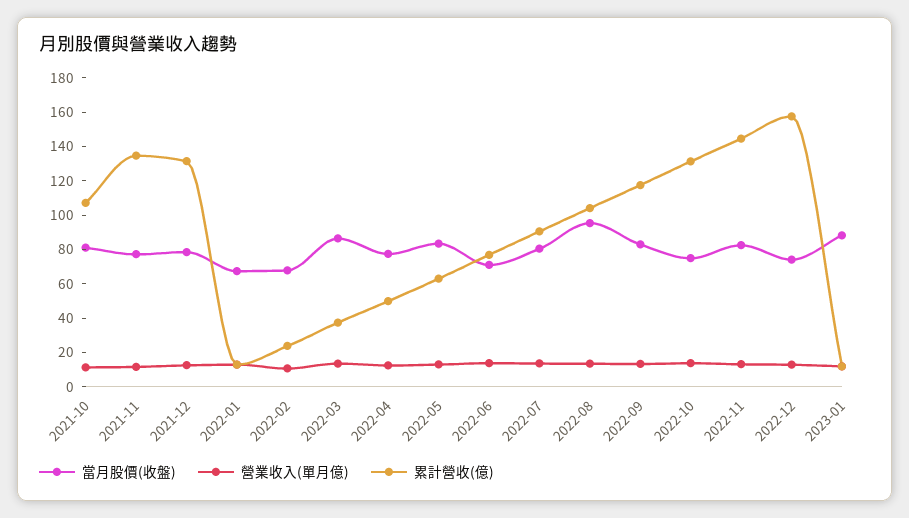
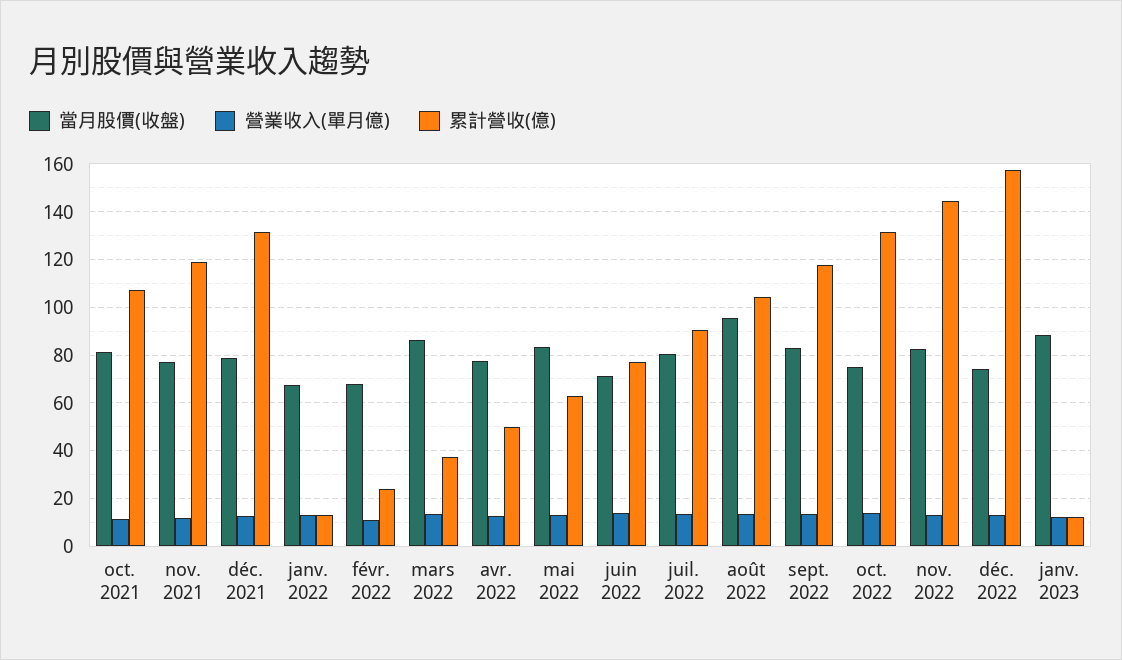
累計營收(億), 2021-11: 135 -> 120

